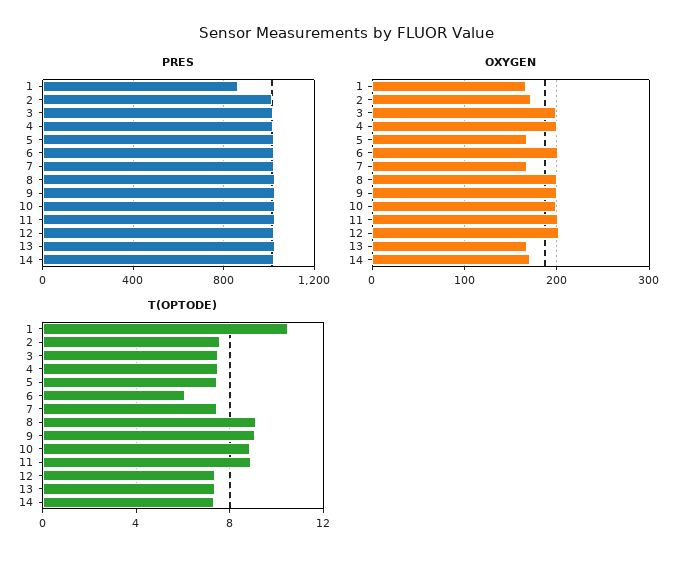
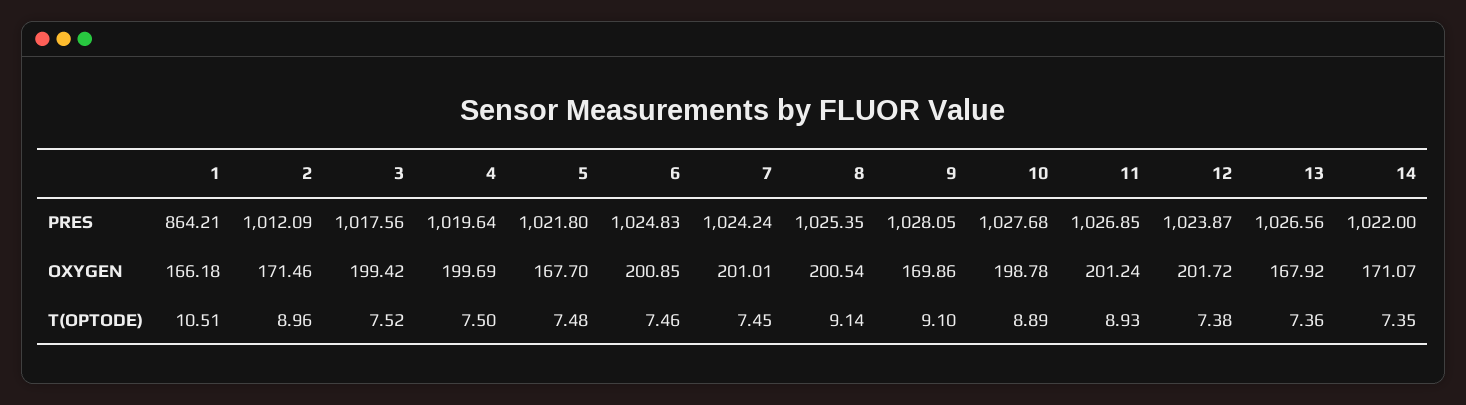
OXYGEN, 7: 170 -> 201.01
OXYGEN, 9: 200 -> 169.86
T(OPTODE), 2: 7.5 -> 8.96
T(OPTODE), 6: 6 -> 7.46

